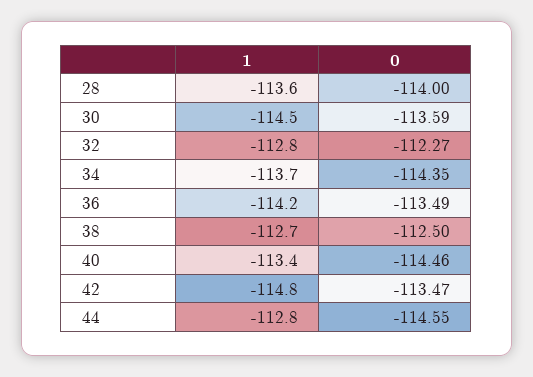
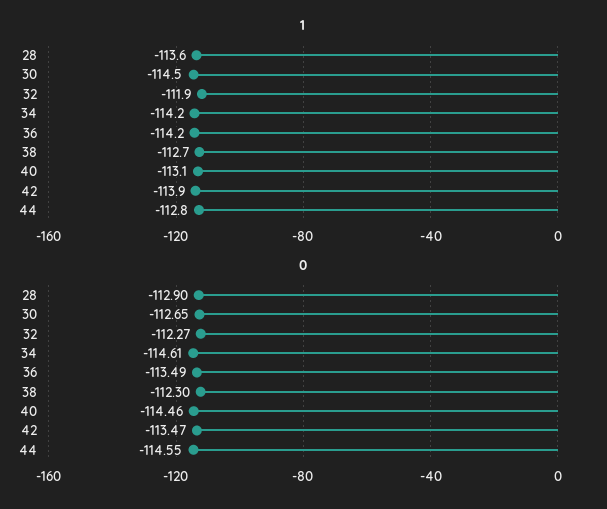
0, 28: -114 -> -112.9
0, 30: -113.59 -> -112.65
1, 32: -112.8 -> -111.9
1, 34: -113.7 -> -114.2
0, 34: -114.35 -> -114.61
0, 38: -112.5 -> -112.3
1, 40: -113.4 -> -113.1
1, 42: -114.8 -> -113.9

